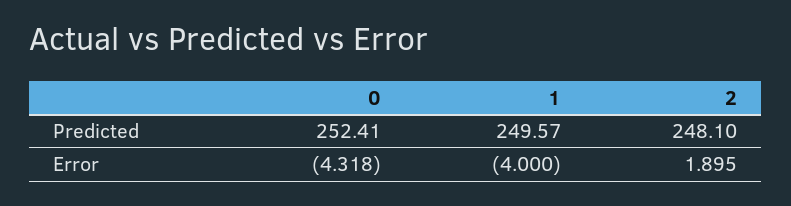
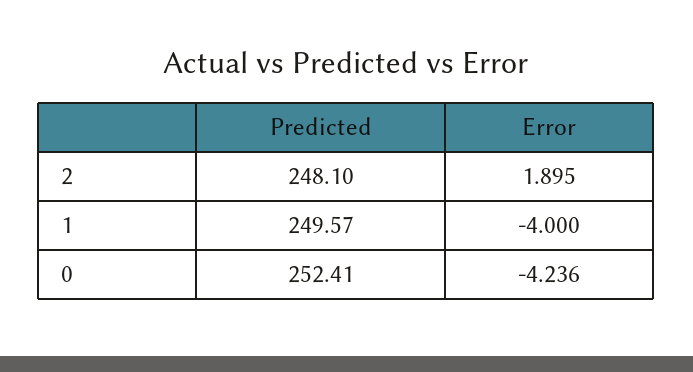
0, Error: -4.318 -> -4.236

